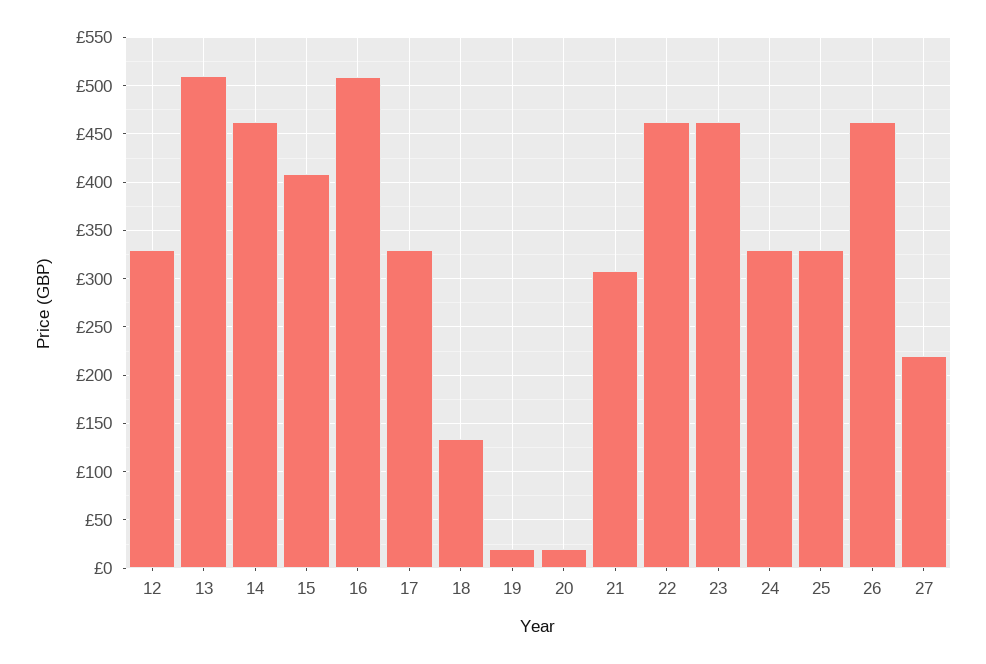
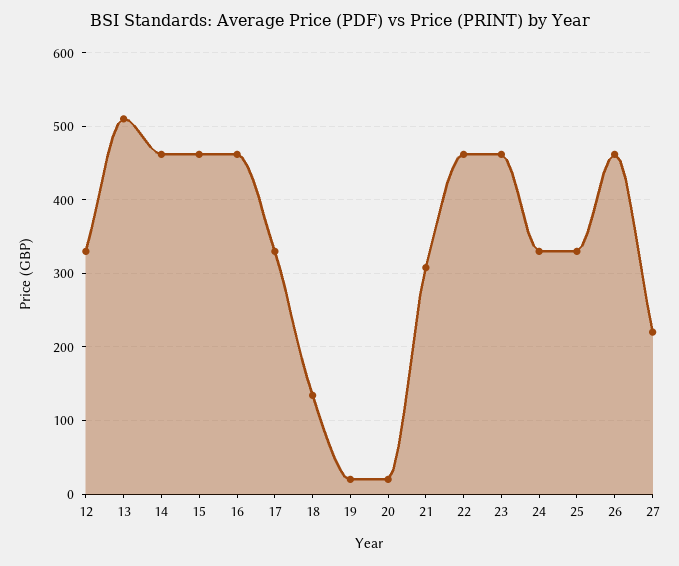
15: 410 -> 460
16: 510 -> 460

